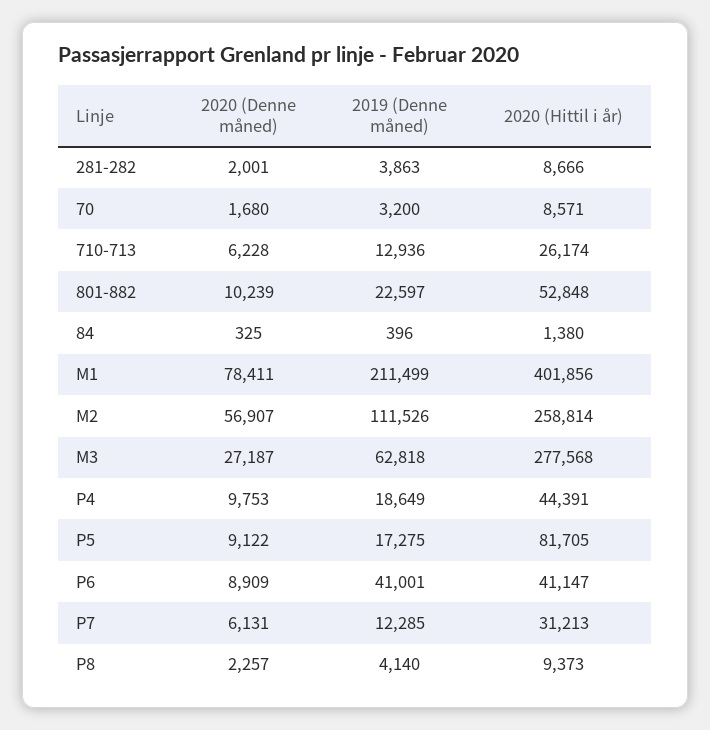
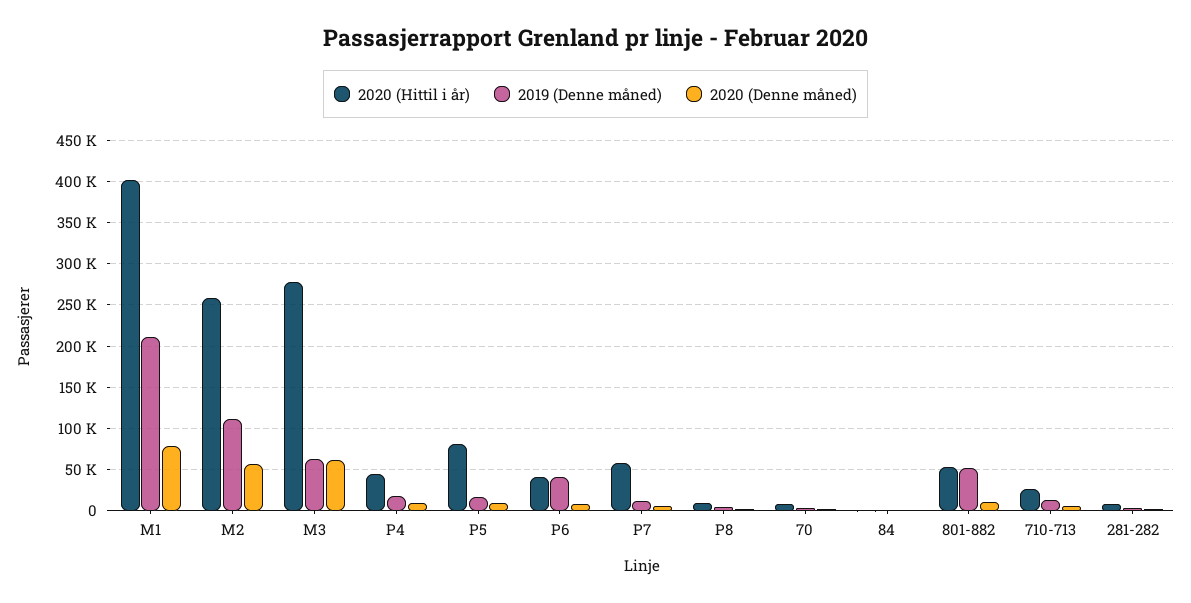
2019 (Denne måned), 801-882: 22597 -> 50000
2020 (Denne måned), M3: 27187 -> 60000
2020 (Hittil i år), P7: 31213 -> 60000

